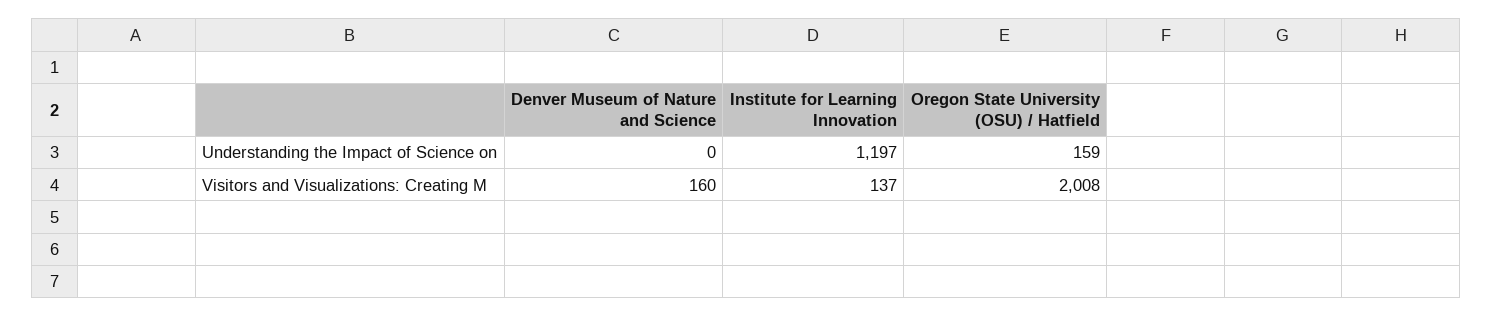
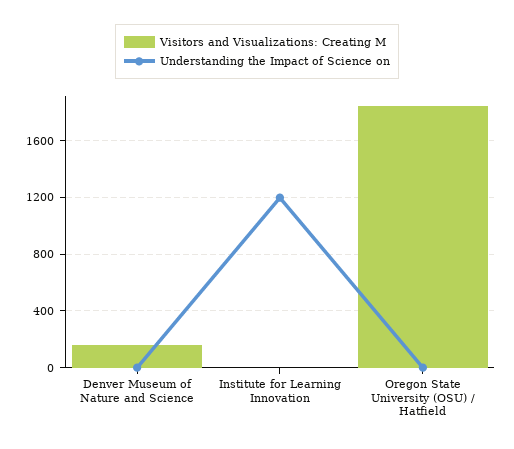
Understanding the Impact of Science on, Oregon State University (OSU) / Hatfield: 159 -> 0
Visitors and Visualizations: Creating M, Institute for Learning Innovation: 137 -> 0
Visitors and Visualizations: Creating M, Oregon State University (OSU) / Hatfield: 2008 -> 1850

